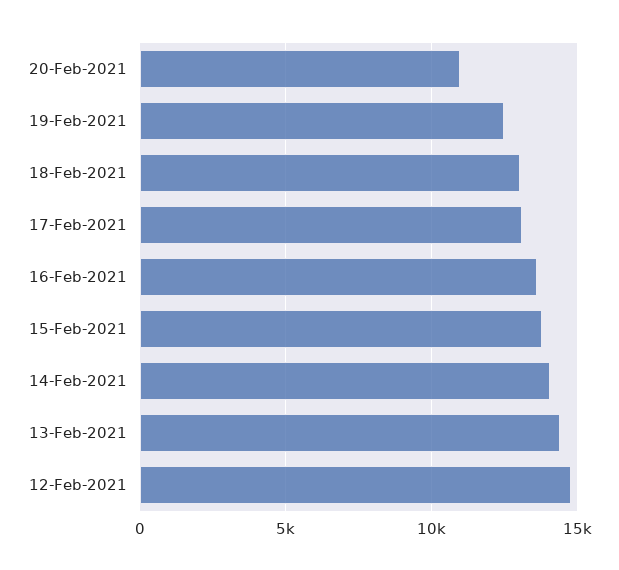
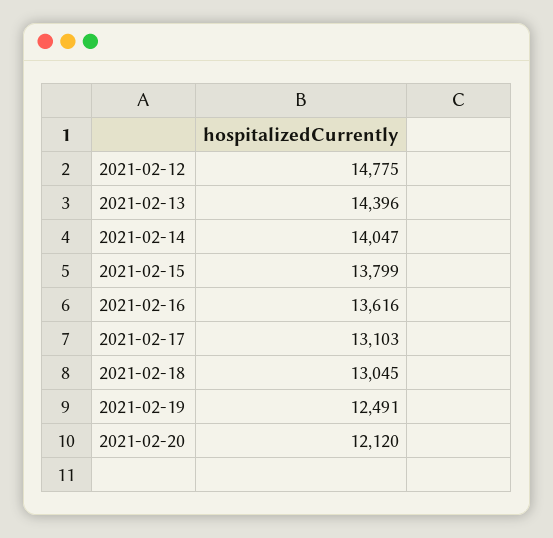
20-Feb-2021: 11000 -> 12120

